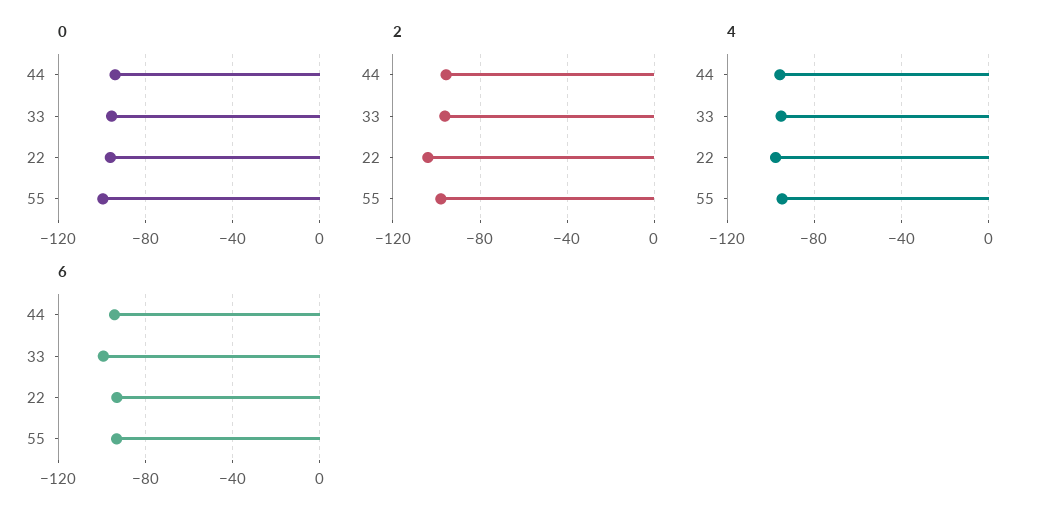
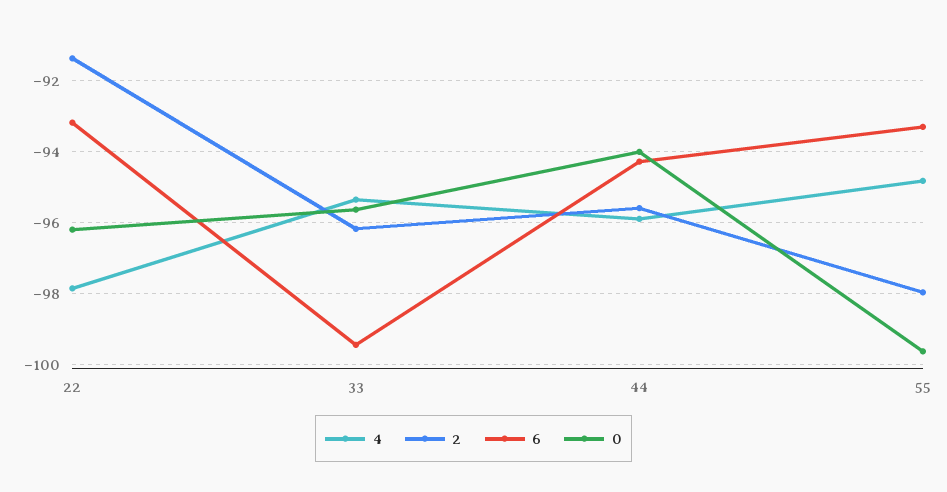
2, 22: -105 -> -91.4

